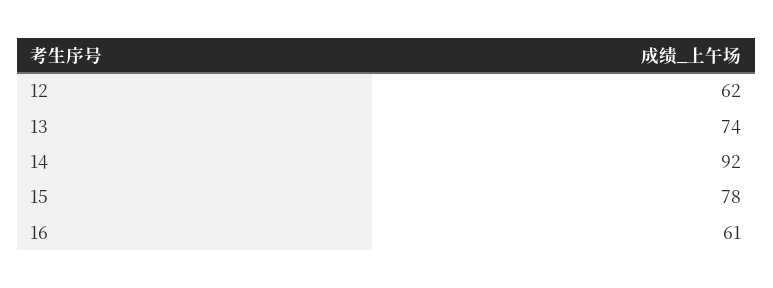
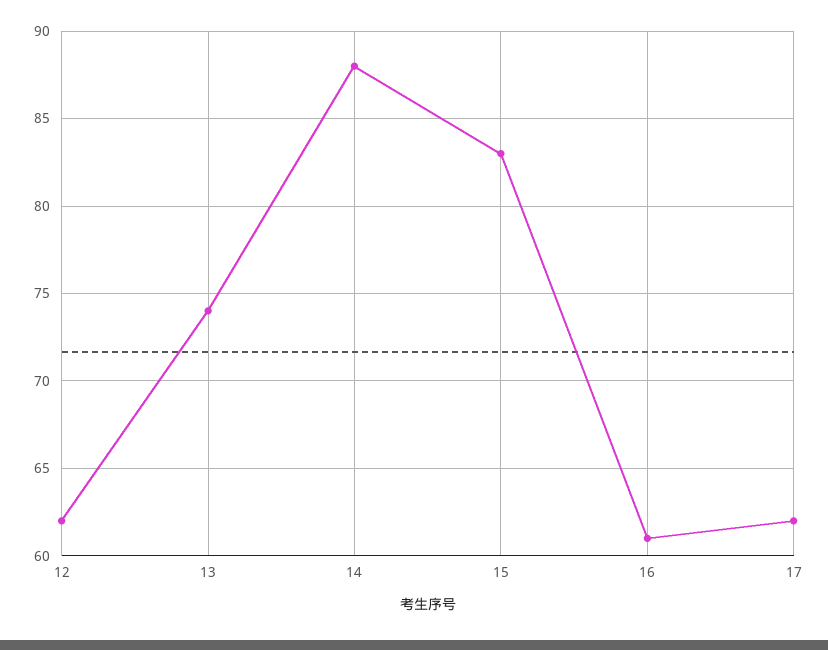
14: 92 -> 88
15: 78 -> 83
17: none -> 62

